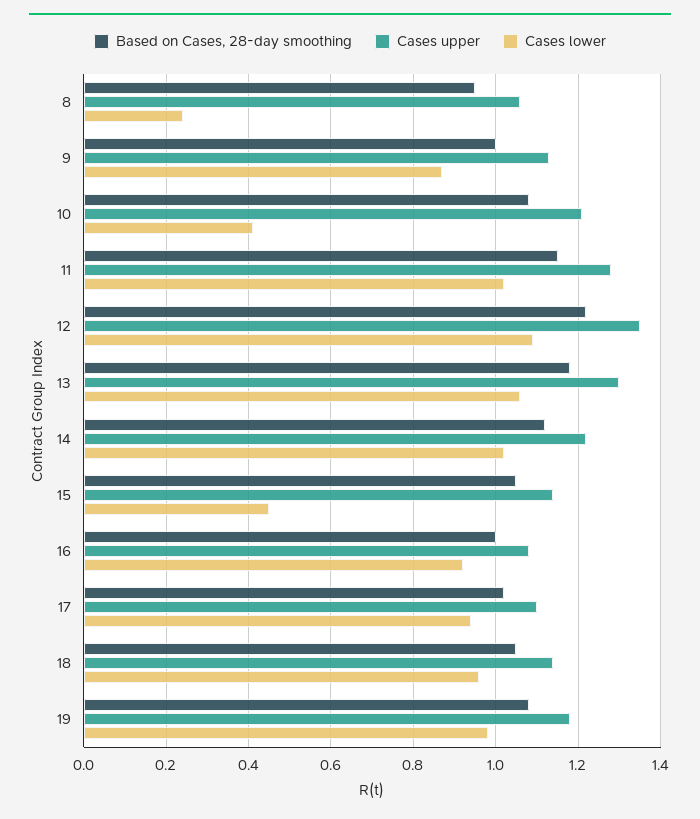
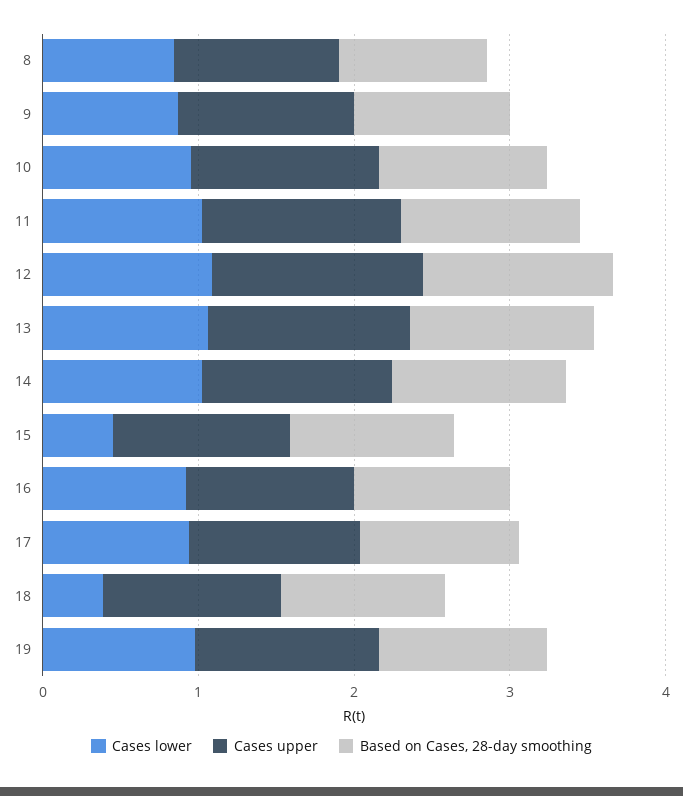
Cases lower, 8: 0.25 -> 0.8
Cases lower, 10: 0.4 -> 1
Cases lower, 18: 0.95 -> 0.4

